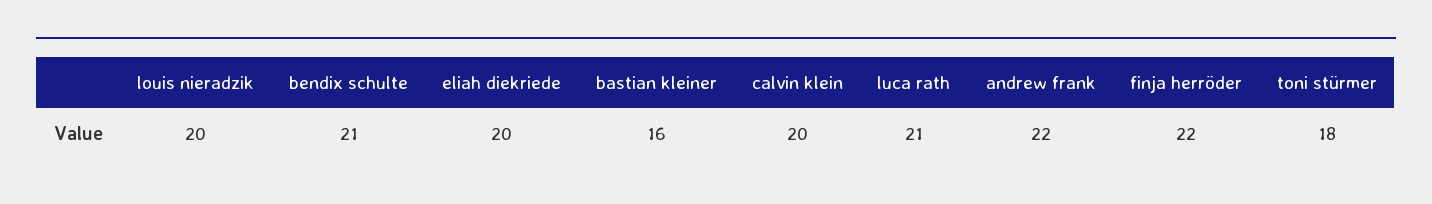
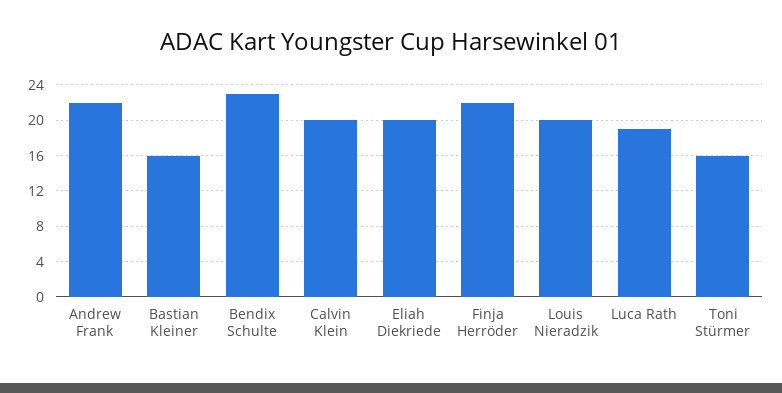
bendix schulte: 21 -> 23
luca rath: 21 -> 19
toni stürmer: 18 -> 16

